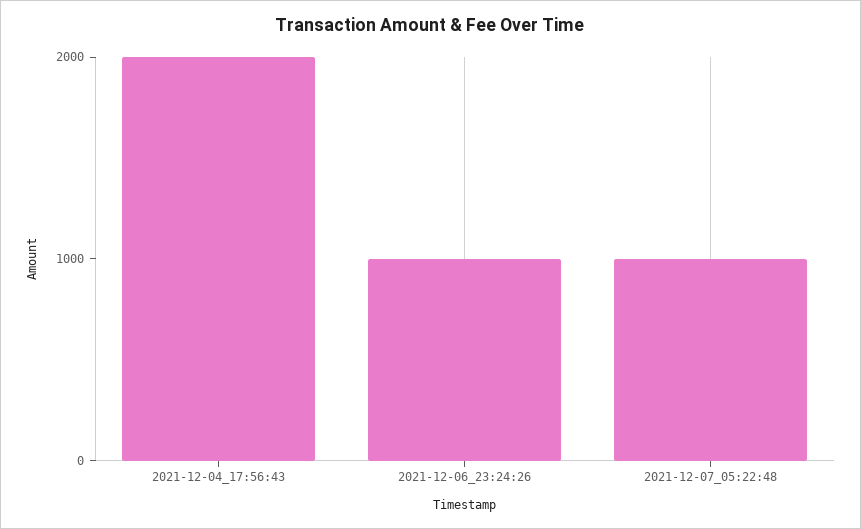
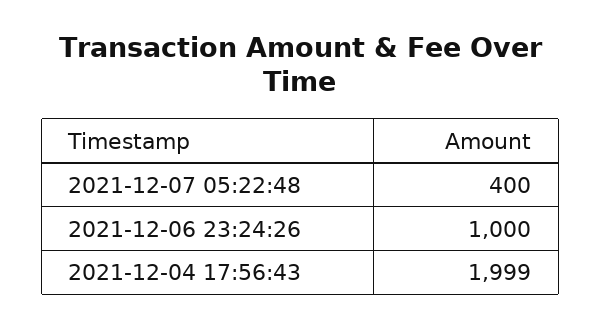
2021-12-07_05:22:48: 1000 -> 400

